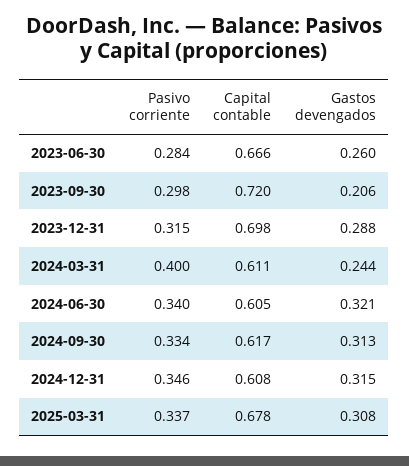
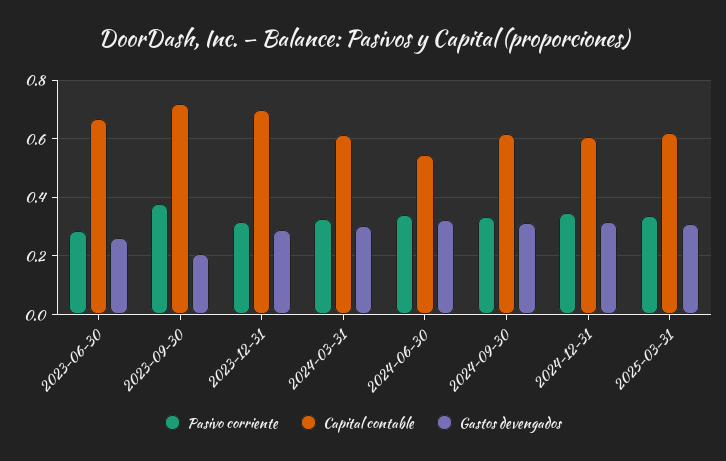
Pasivo corriente, 2023-09-30: 0.298 -> 0.375
Pasivo corriente, 2024-03-31: 0.4 -> 0.325
Gastos devengados, 2024-03-31: 0.244 -> 0.3
Capital contable, 2024-06-30: 0.605 -> 0.55
Capital contable, 2025-03-31: 0.678 -> 0.625

